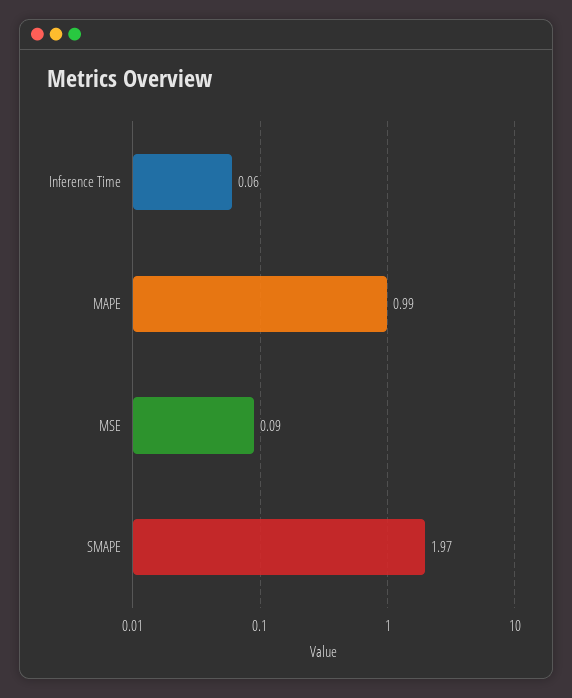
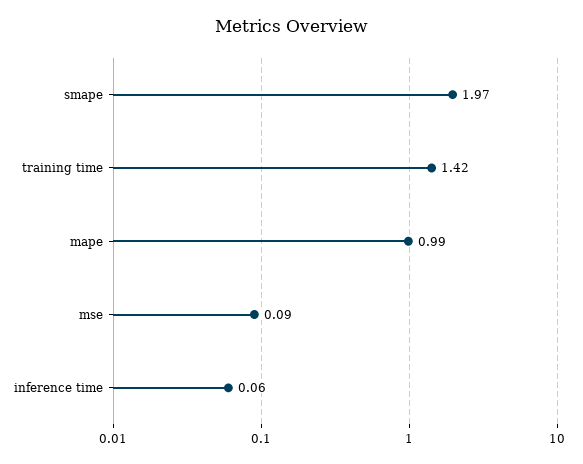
training time: none -> 1.42

